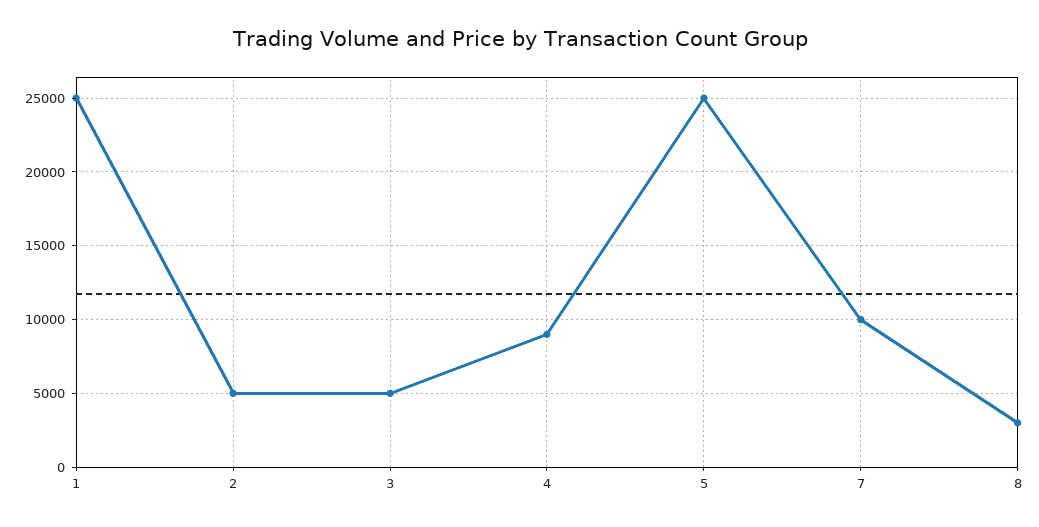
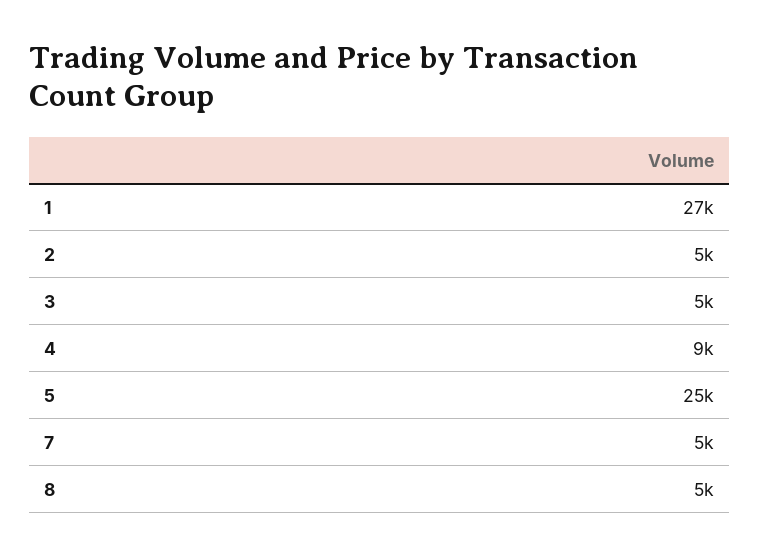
1: 25000 -> 27000
7: 10000 -> 5000
8: 3000 -> 5000

